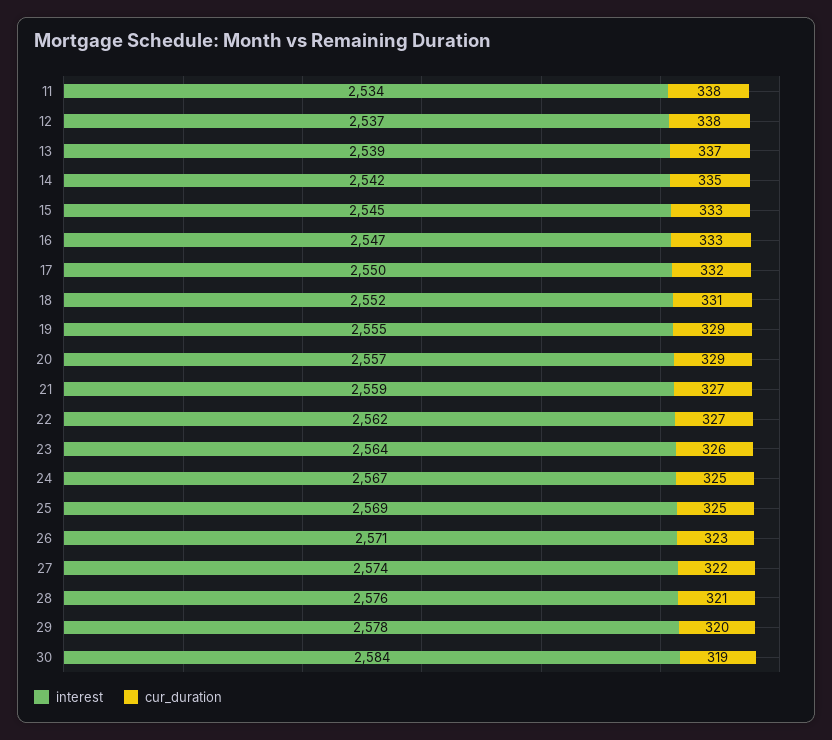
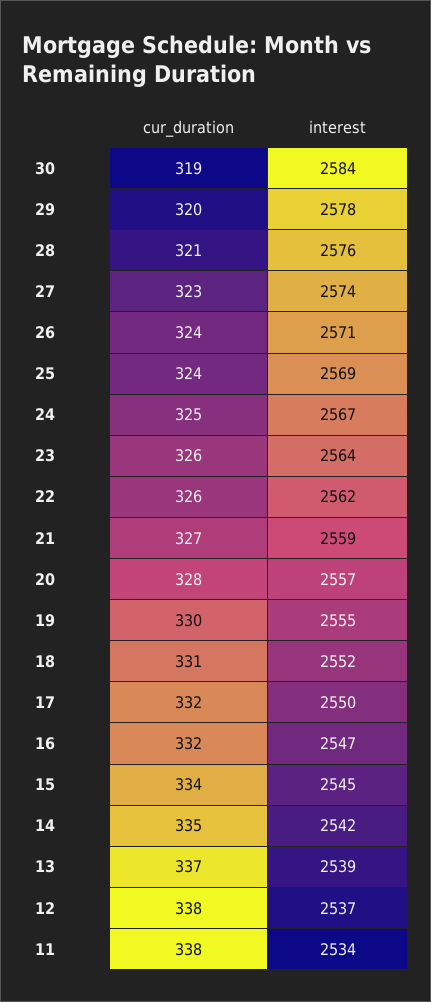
cur_duration, 15: 333 -> 334
cur_duration, 16: 333 -> 332
cur_duration, 19: 329 -> 330
cur_duration, 20: 329 -> 328
cur_duration, 22: 327 -> 326
cur_duration, 25: 325 -> 324
cur_duration, 26: 323 -> 324
cur_duration, 27: 322 -> 323

